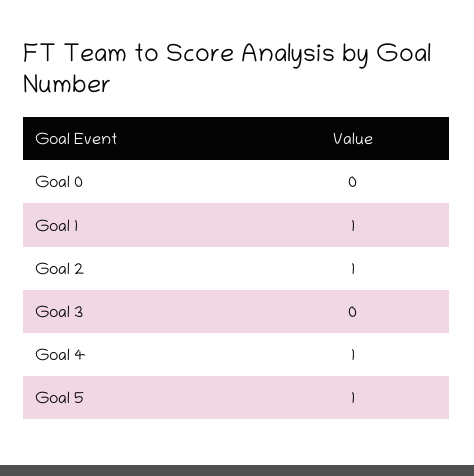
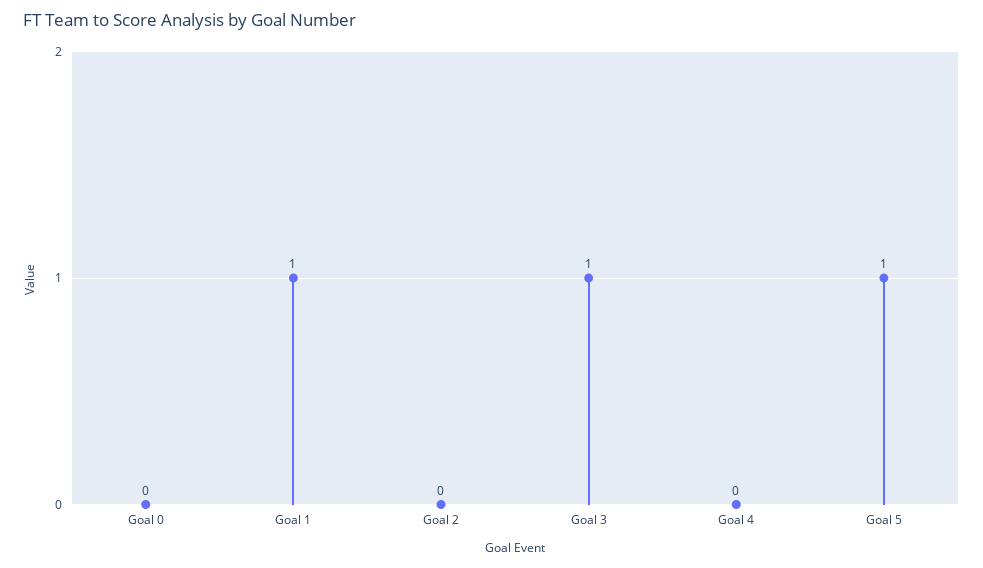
Goal 2: 1 -> 0
Goal 3: 0 -> 1
Goal 4: 1 -> 0

